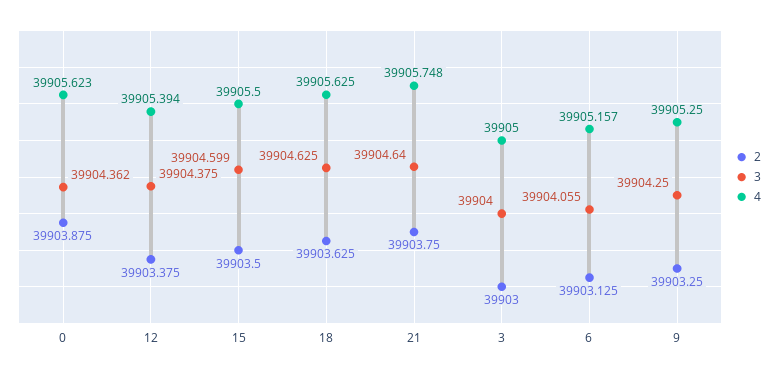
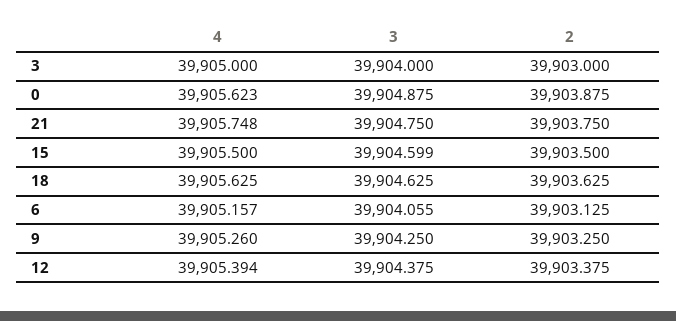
3, 0: 39904.362 -> 39904.875
3, 21: 39904.64 -> 39904.75
4, 9: 39905.25 -> 39905.26

